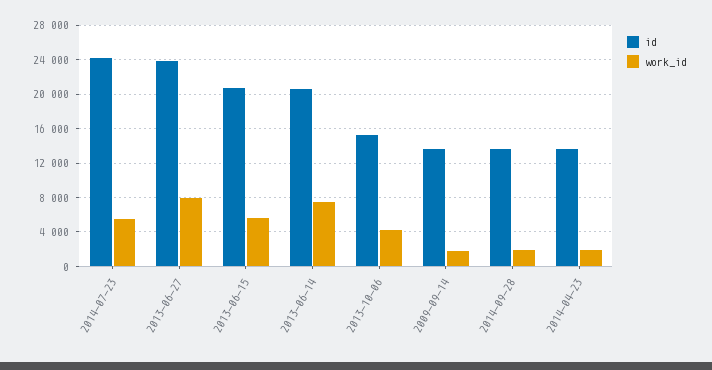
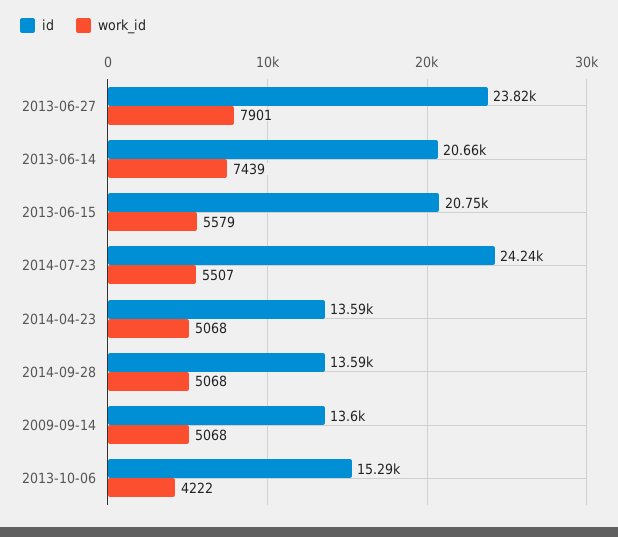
work_id, 2009-09-14: 2000 -> 5068
work_id, 2014-09-28: 2000 -> 5068
work_id, 2014-04-23: 2000 -> 5068

